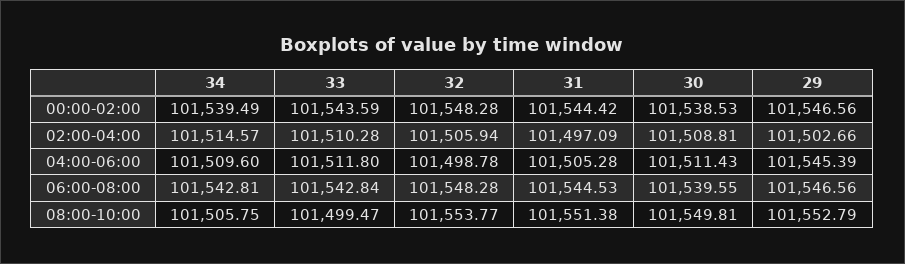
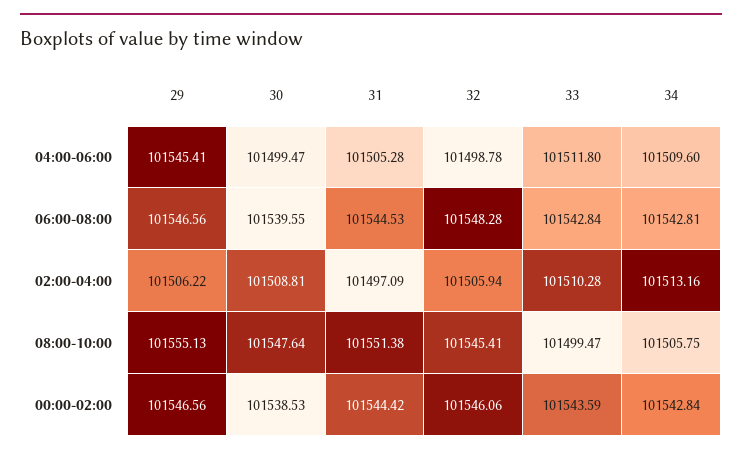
34, 00:00-02:00: 101539.49 -> 101542.84
32, 00:00-02:00: 101548.28 -> 101546.06
34, 02:00-04:00: 101514.57 -> 101513.16
29, 02:00-04:00: 101502.66 -> 101506.22
30, 04:00-06:00: 101511.43 -> 101499.47
29, 04:00-06:00: 101545.39 -> 101545.41
32, 08:00-10:00: 101553.77 -> 101545.41
30, 08:00-10:00: 101549.81 -> 101547.64
29, 08:00-10:00: 101552.79 -> 101555.13

